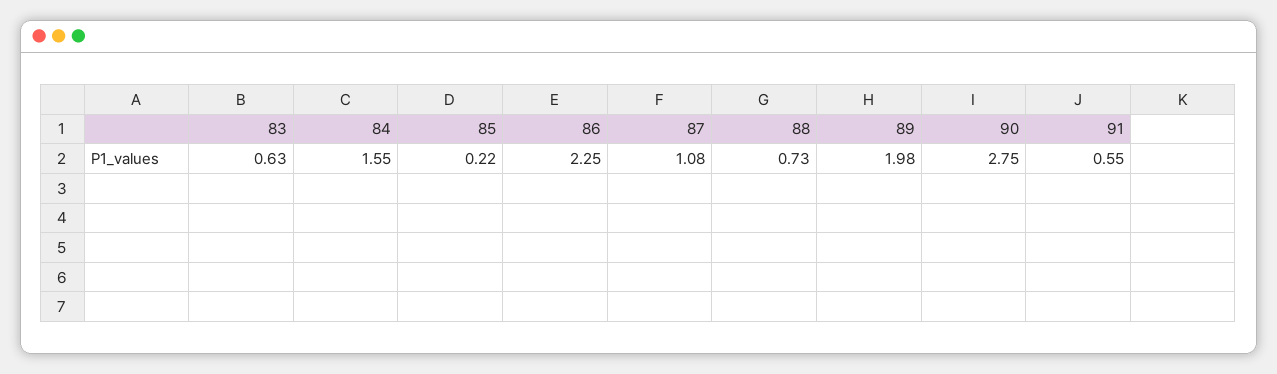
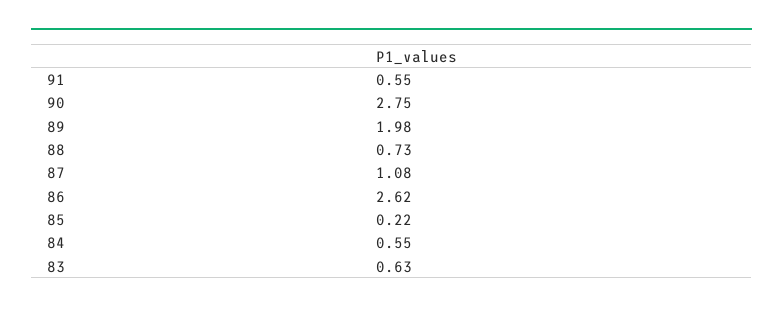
84: 1.55 -> 0.55
86: 2.25 -> 2.62

